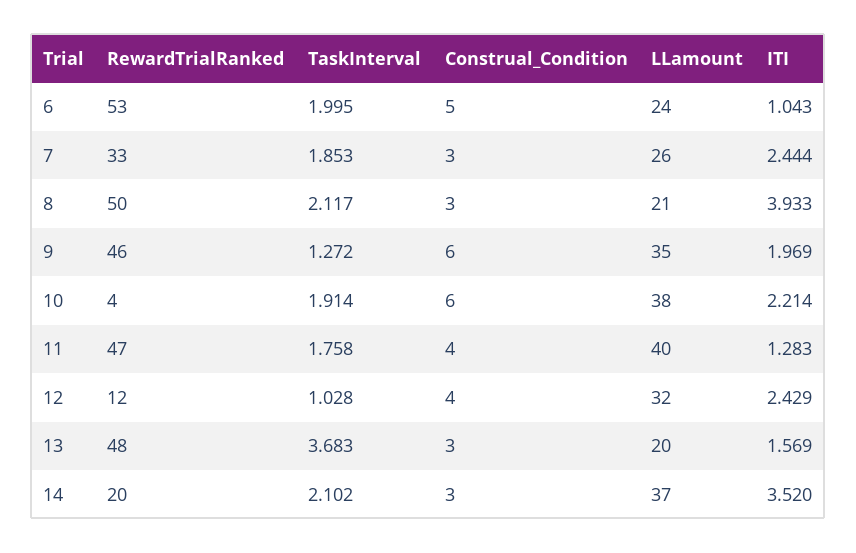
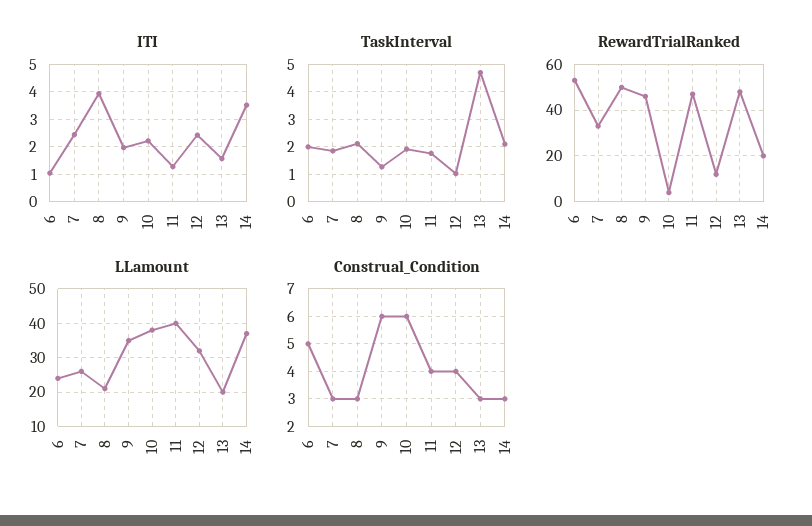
TaskInterval, 13: 3.683 -> 4.75

